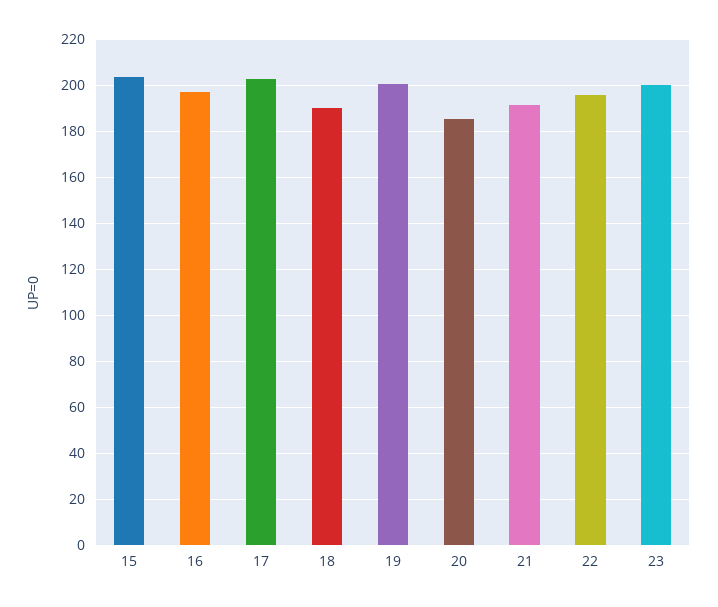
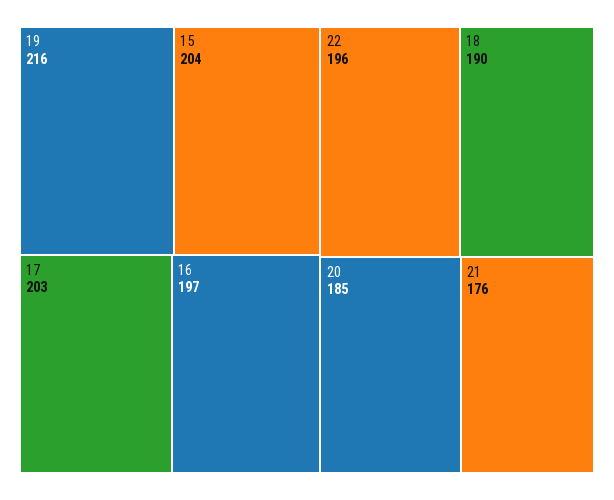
19: 200 -> 216
21: 190 -> 176
23: 200 -> none

